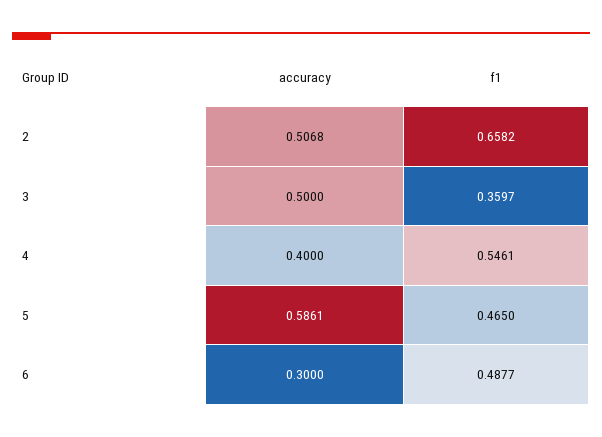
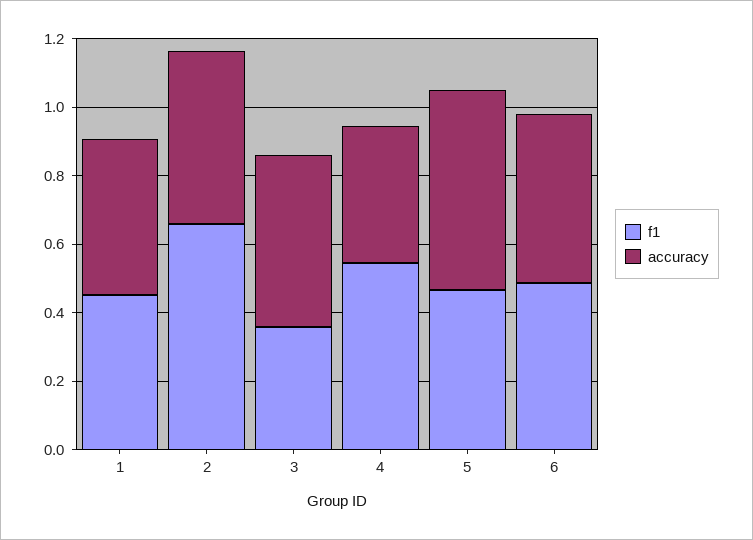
accuracy, 6: 0.3 -> 0.5
f1, 1: none -> 0.45
accuracy, 1: none -> 0.45

